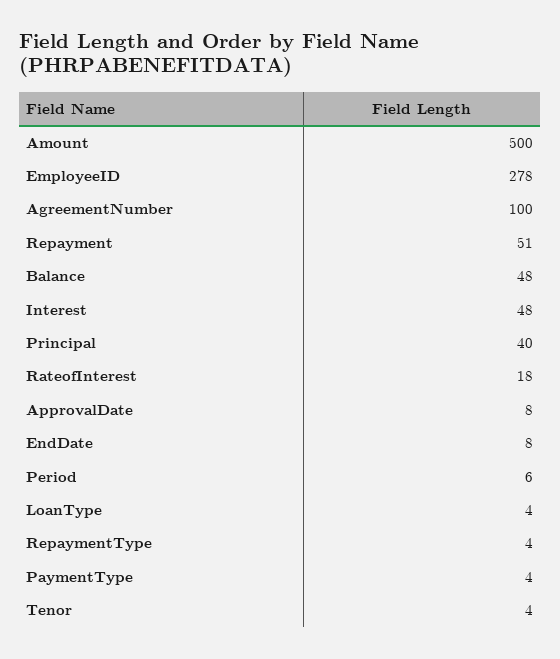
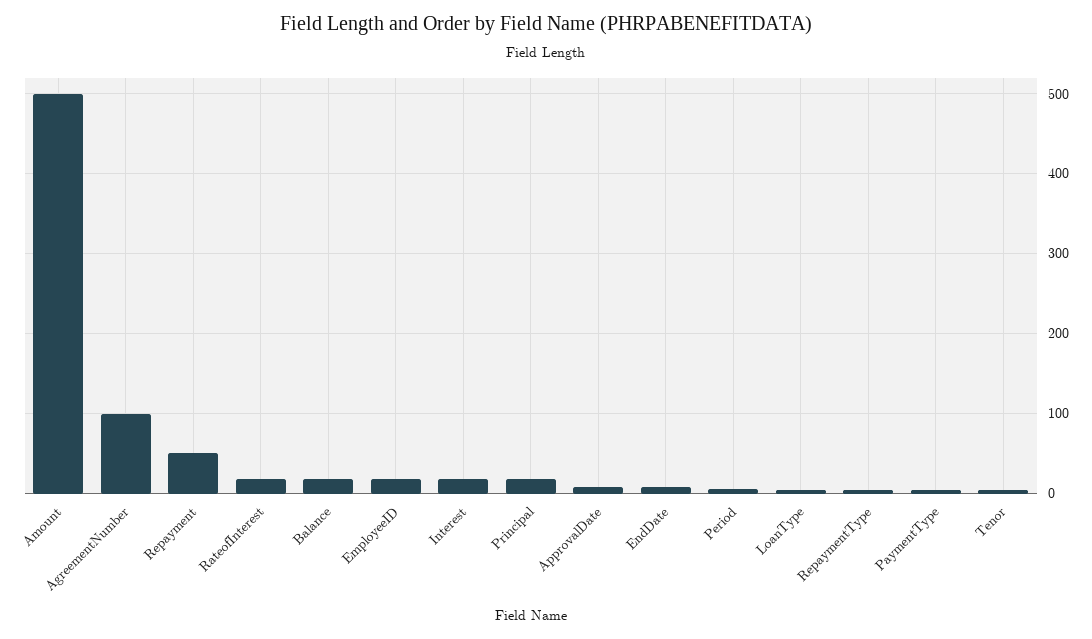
EmployeeID: 278 -> 20
Balance: 48 -> 20
Interest: 48 -> 20
Principal: 40 -> 20

